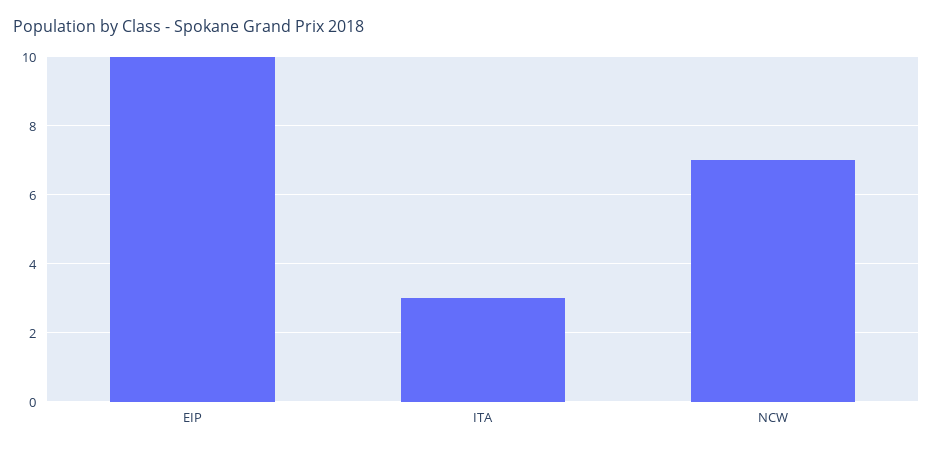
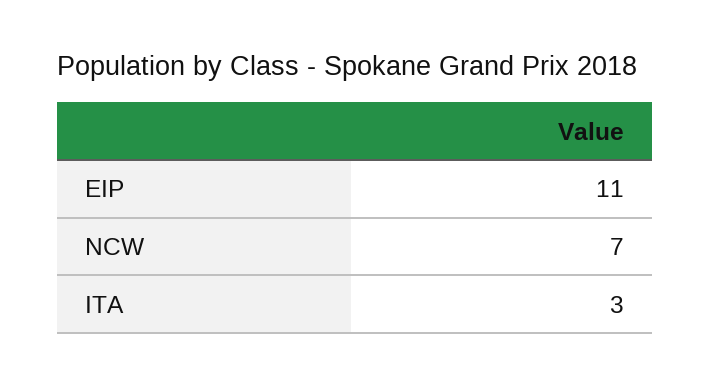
EIP: 10 -> 11

